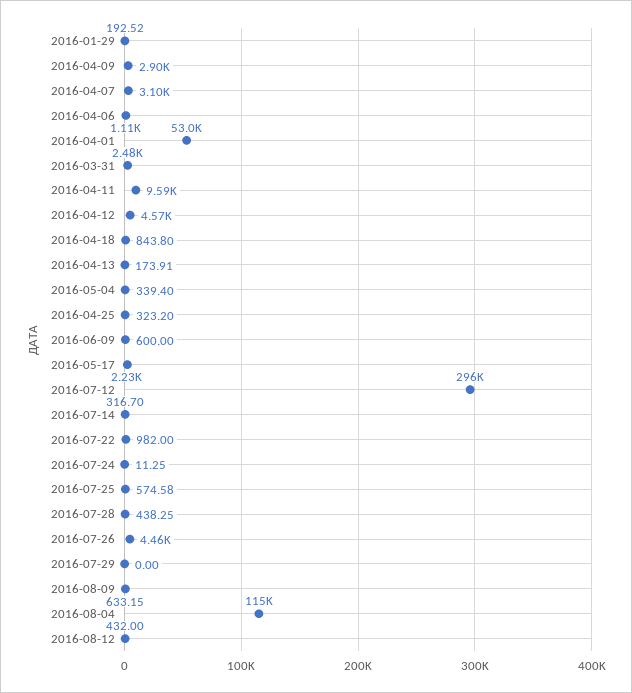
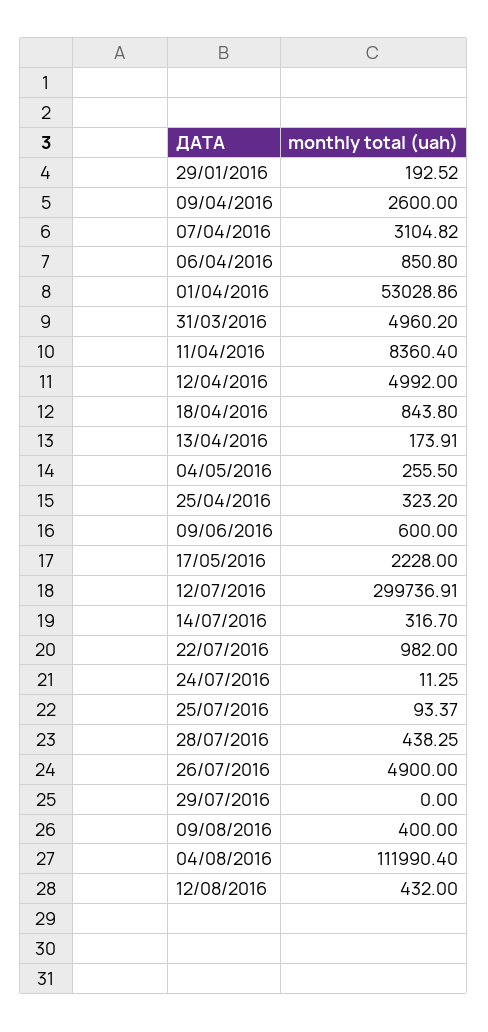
2016-04-09: 2900 -> 2600
2016-04-06: 1110 -> 850.8
2016-03-31: 2480 -> 4960.2
2016-04-11: 9590 -> 8360.4
2016-04-12: 4570 -> 4992
2016-05-04: 339.4 -> 255.5
2016-07-12: 296000 -> 299736.91
2016-07-25: 574.58 -> 93.37
2016-07-26: 4460 -> 4900
2016-08-09: 633.15 -> 400
2016-08-04: 115000 -> 111990.4

